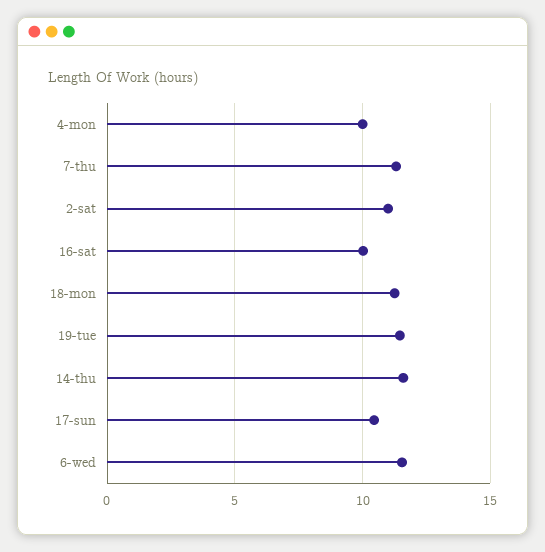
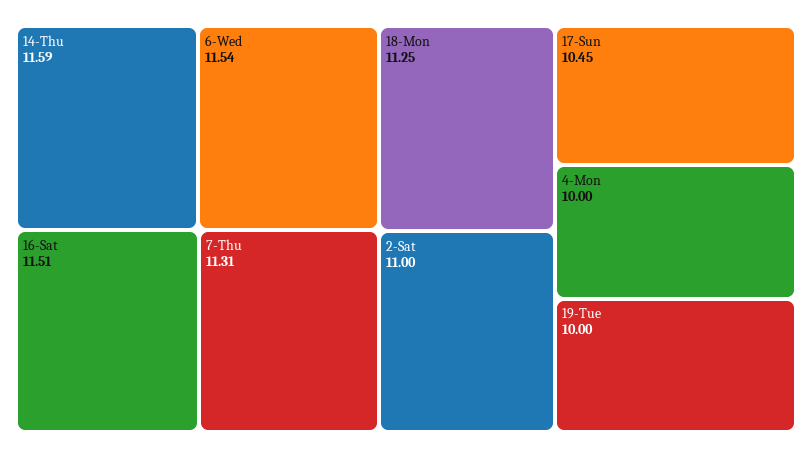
16-sat: 10 -> 11.51
19-tue: 11.5 -> 10

